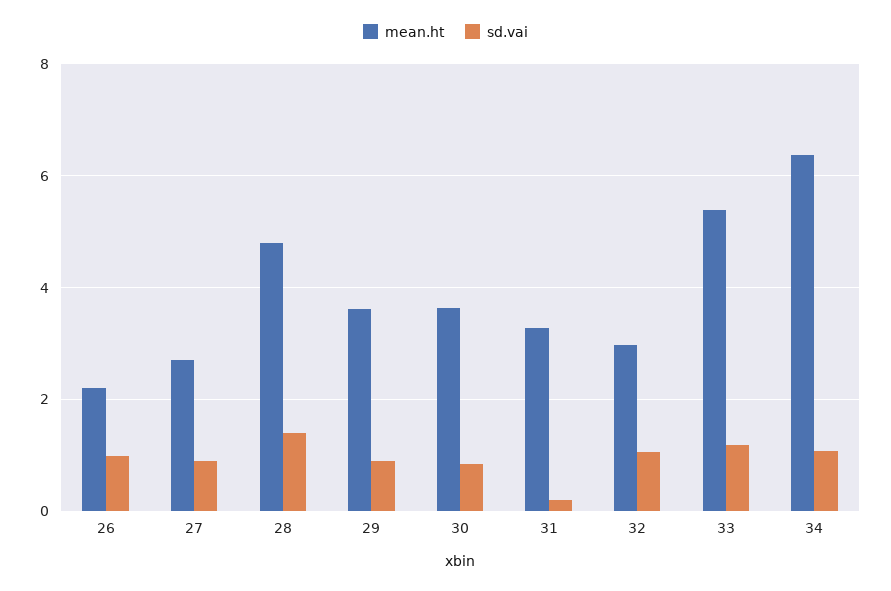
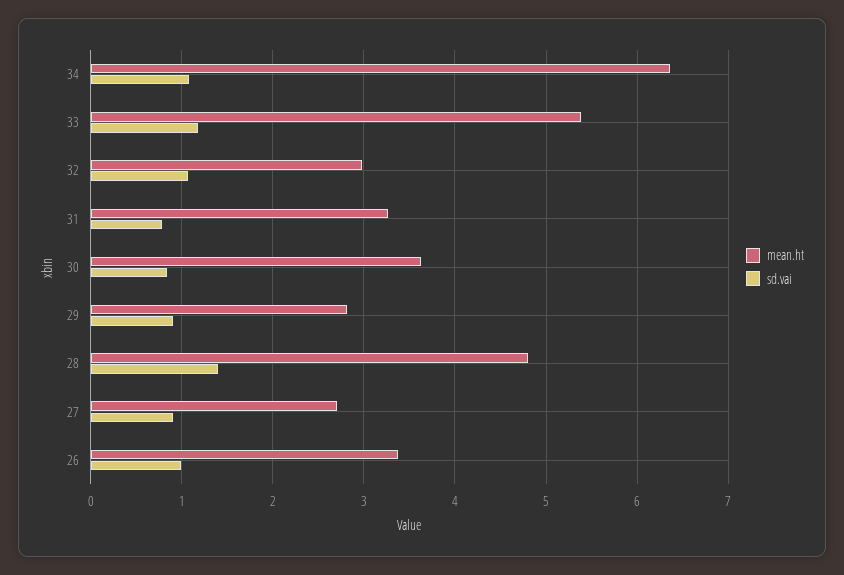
mean.ht, 26: 2.2 -> 3.4
mean.ht, 29: 3.6 -> 2.8
sd.vai, 31: 0.2 -> 0.8

